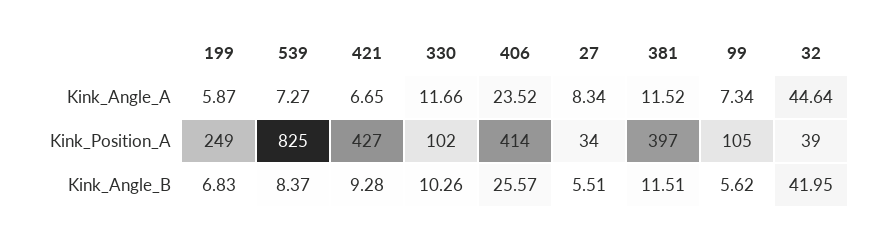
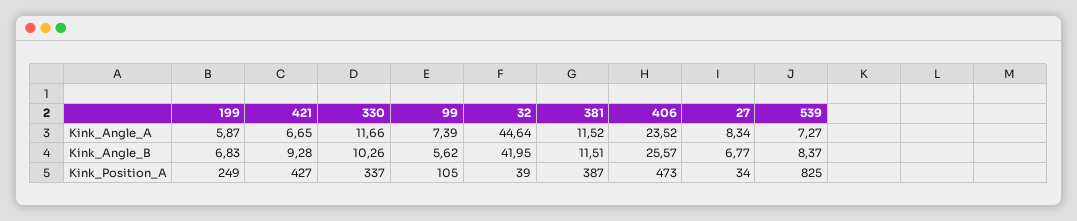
99, Kink_Angle_A: 7.34 -> 7.39
330, Kink_Position_A: 102 -> 337
406, Kink_Position_A: 414 -> 473
381, Kink_Position_A: 397 -> 387
27, Kink_Angle_B: 5.51 -> 6.77

